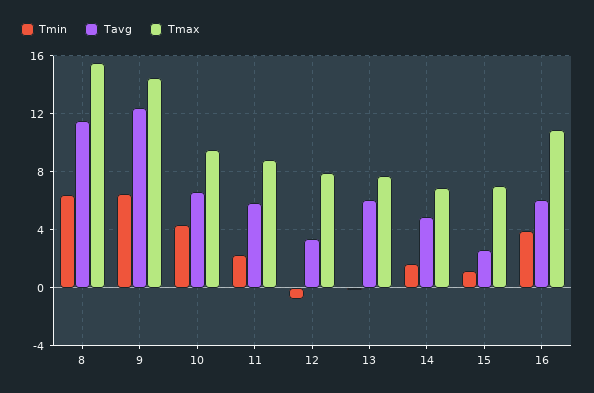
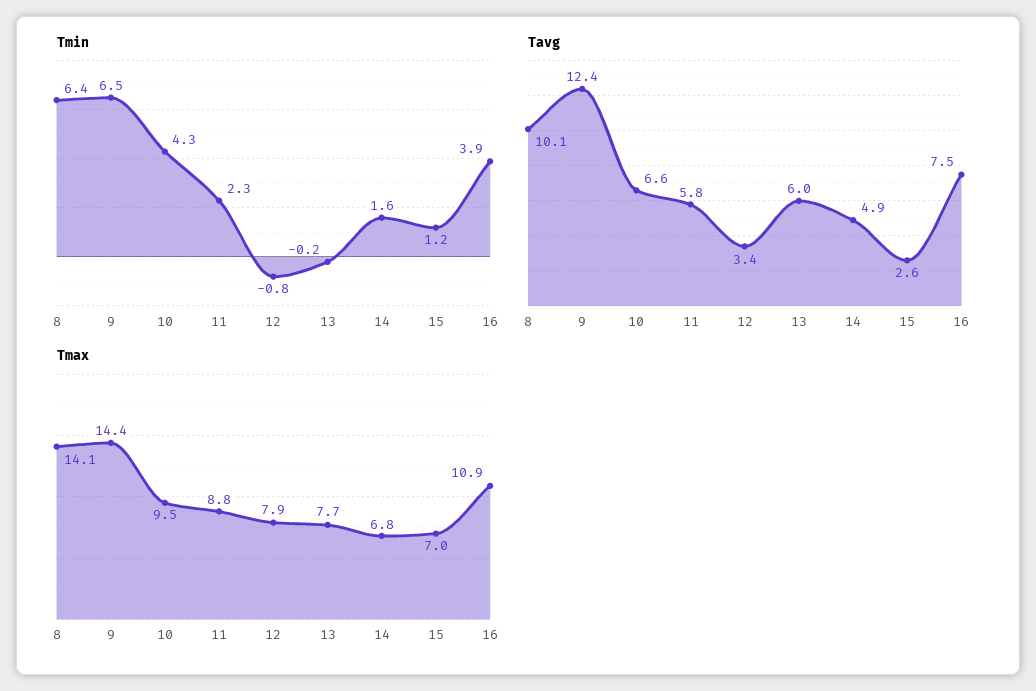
Tavg, 8: 11.5 -> 10.1
Tmax, 8: 15.5 -> 14.1
Tavg, 16: 6 -> 7.5

